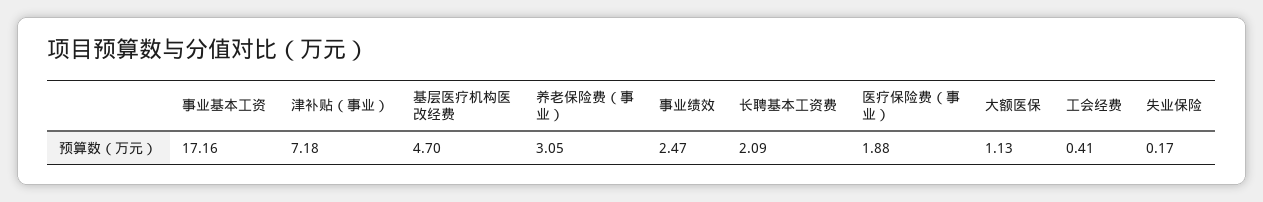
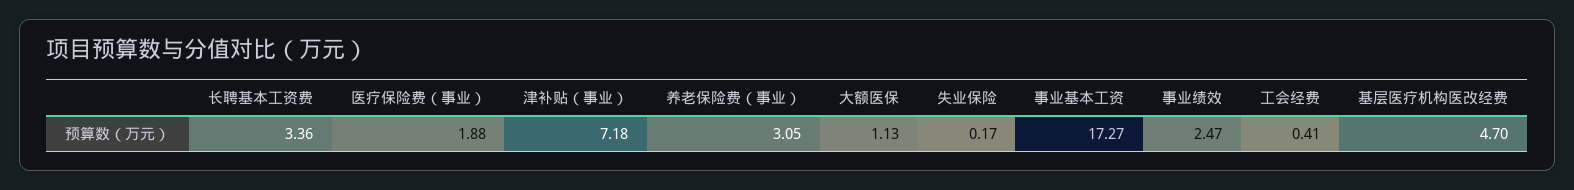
事业基本工资: 17.16 -> 17.27
长聘基本工资费: 2.09 -> 3.36

